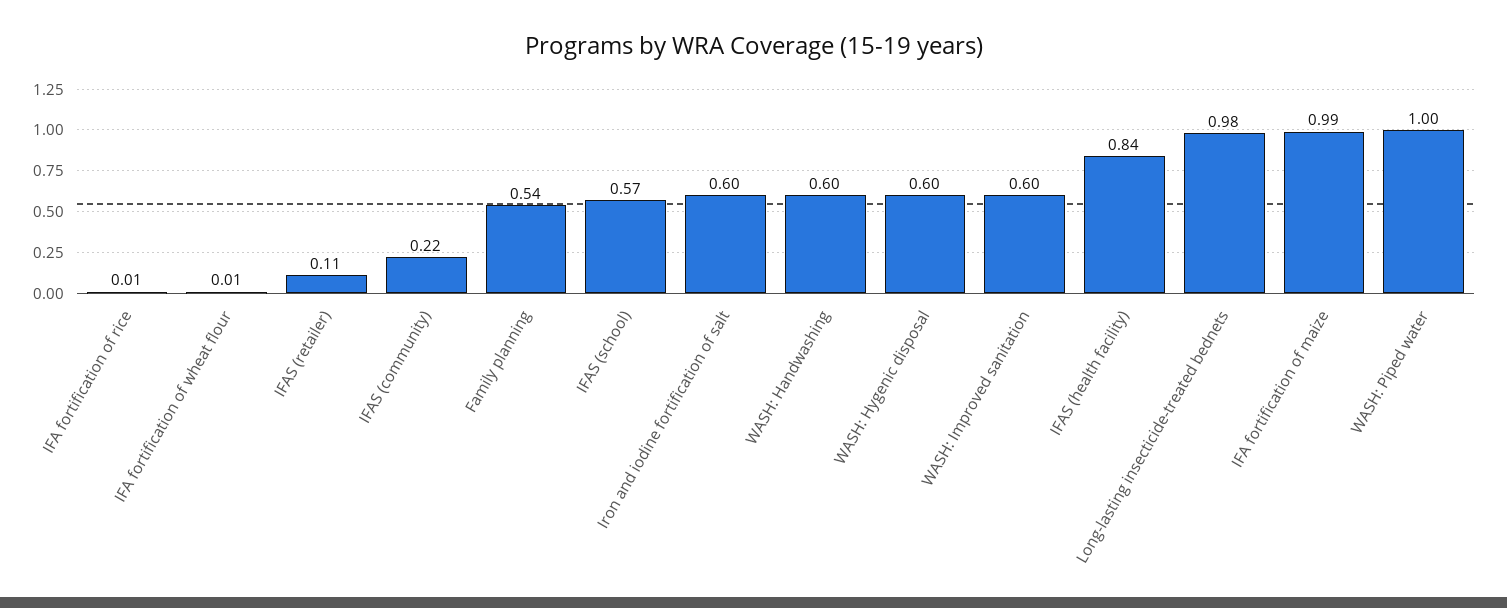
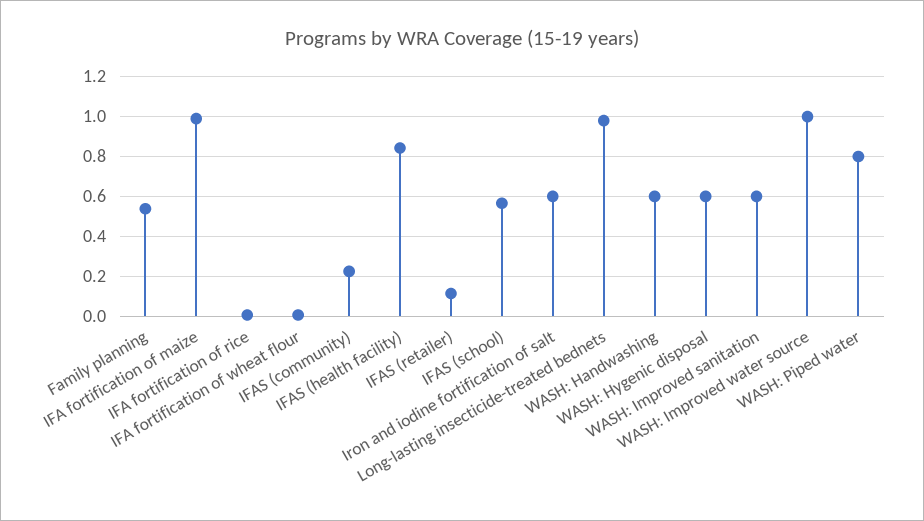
WASH: Piped water: 1 -> 0.8
WASH: Improved water source: none -> 1

